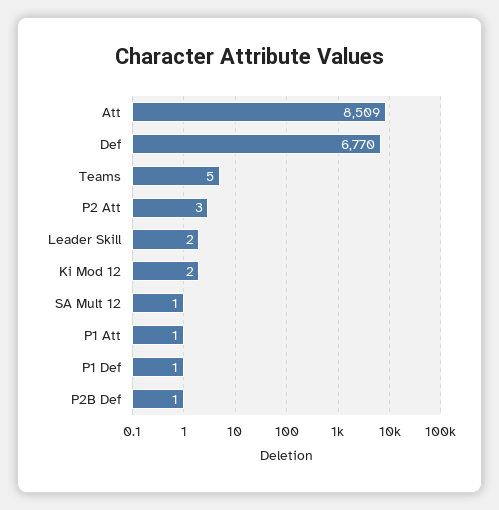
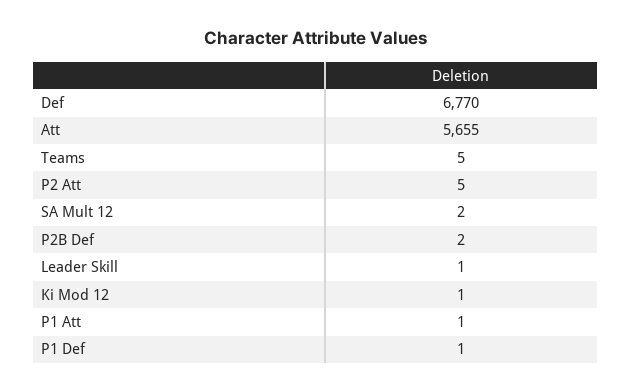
Att: 8509 -> 5655
P2 Att: 3 -> 5
Leader Skill: 2 -> 1
Ki Mod 12: 2 -> 1
SA Mult 12: 1 -> 2
P2B Def: 1 -> 2

